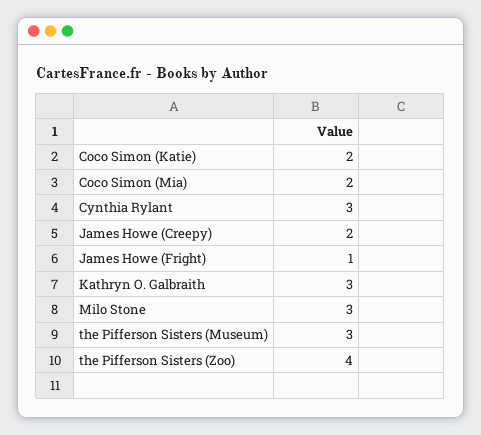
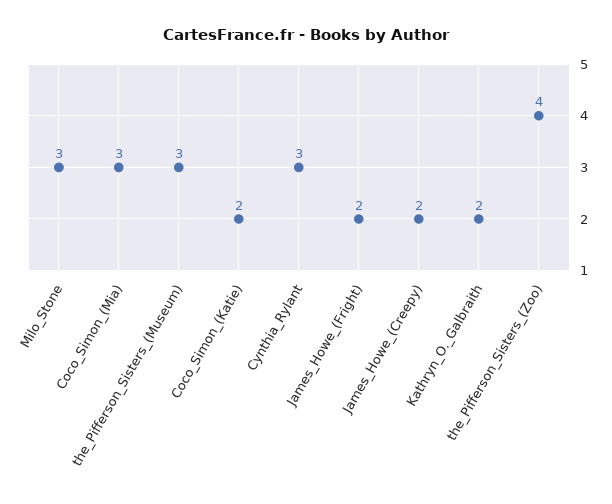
Coco Simon (Mia): 2 -> 3
James Howe (Fright): 1 -> 2
Kathryn O. Galbraith: 3 -> 2

